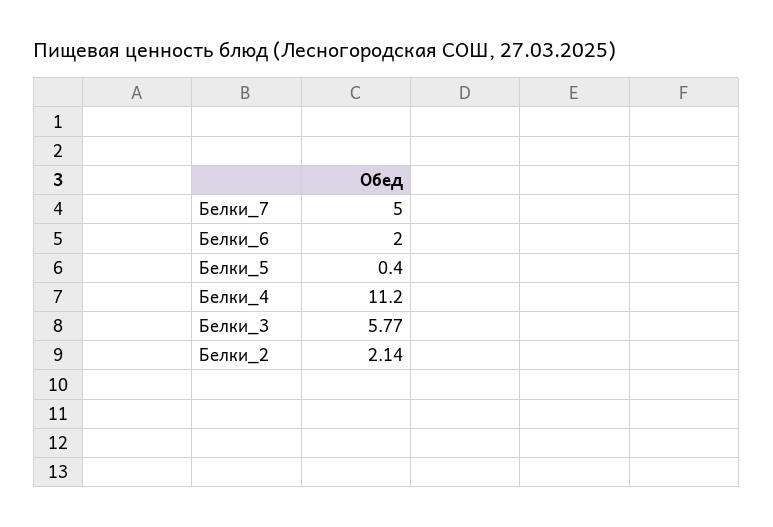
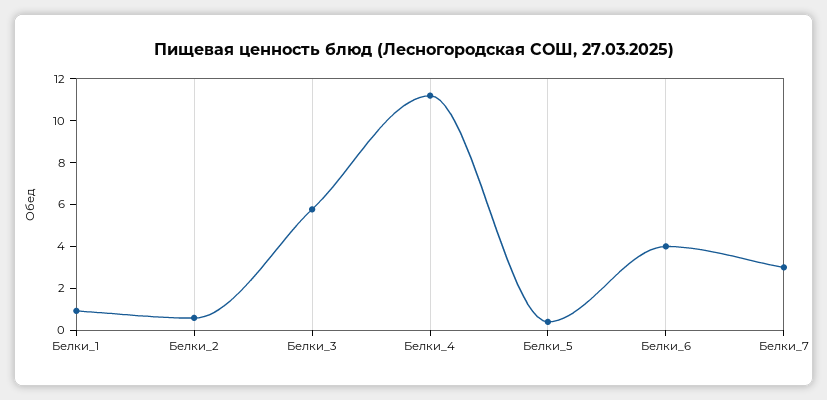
Белки_7: 5 -> 3
Белки_6: 2 -> 4
Белки_2: 2.14 -> 0.5
Белки_1: none -> 1

